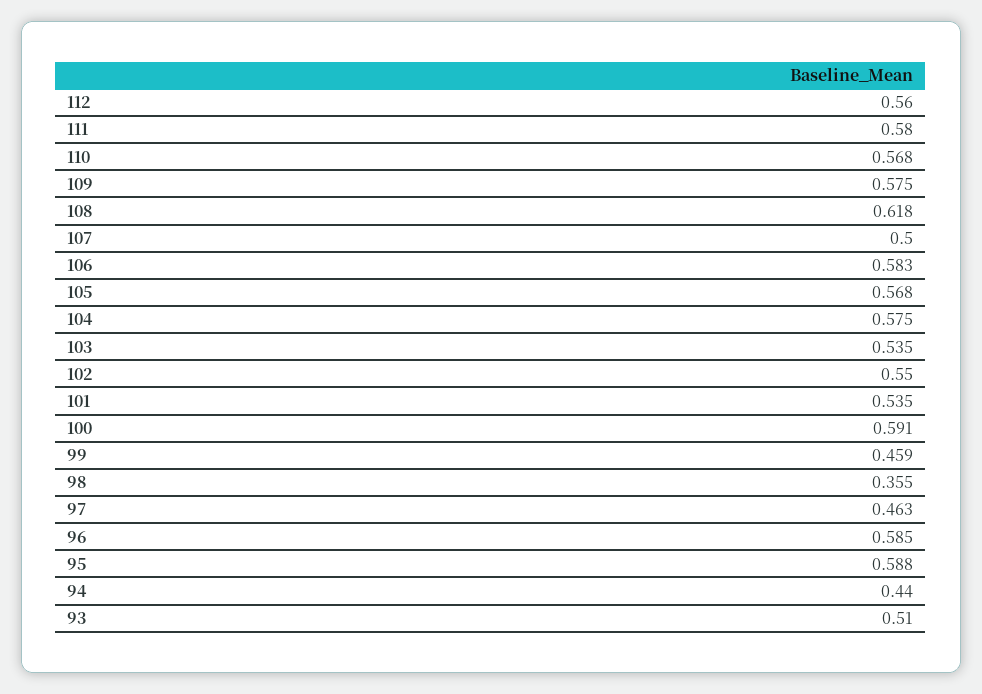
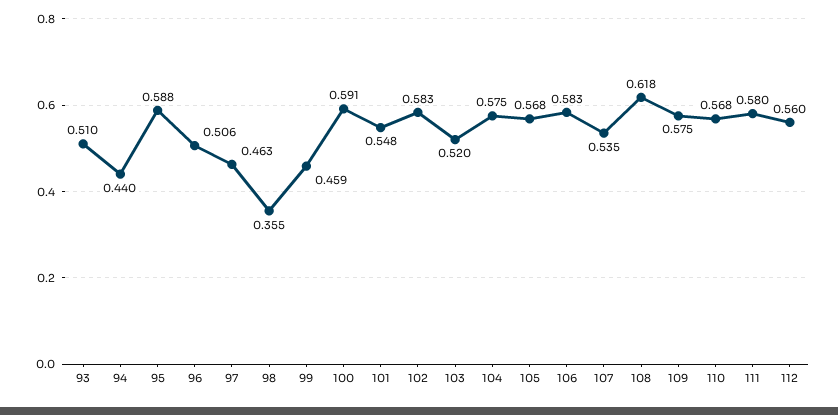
107: 0.5 -> 0.535
103: 0.535 -> 0.52
102: 0.55 -> 0.583
101: 0.535 -> 0.548
96: 0.585 -> 0.506

